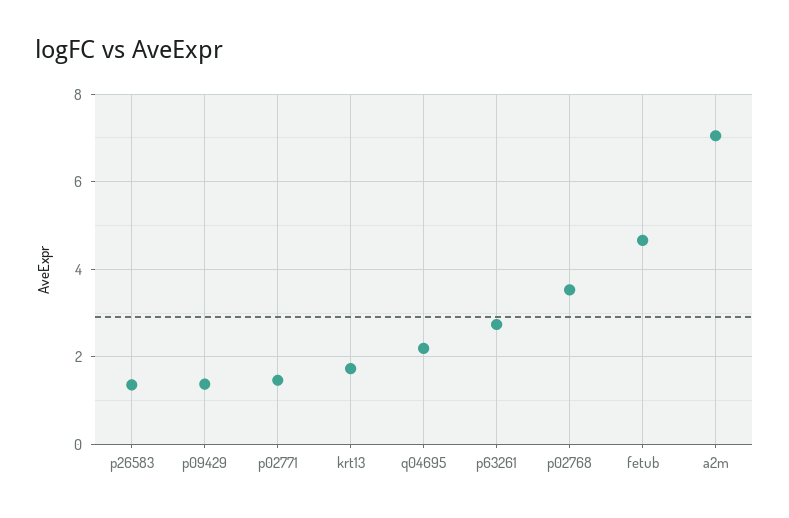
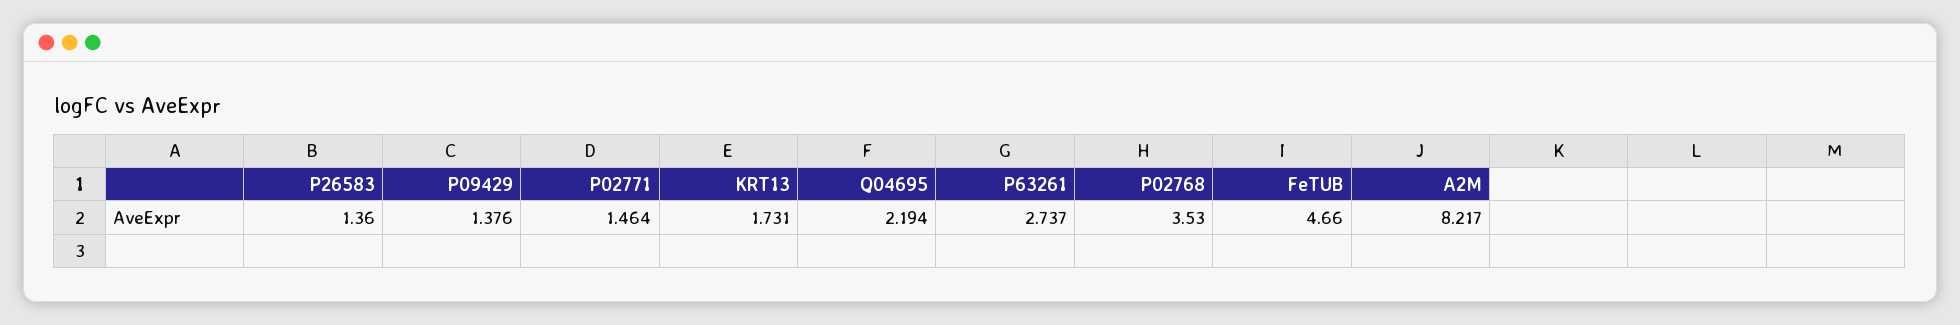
a2m: 7 -> 8.217

